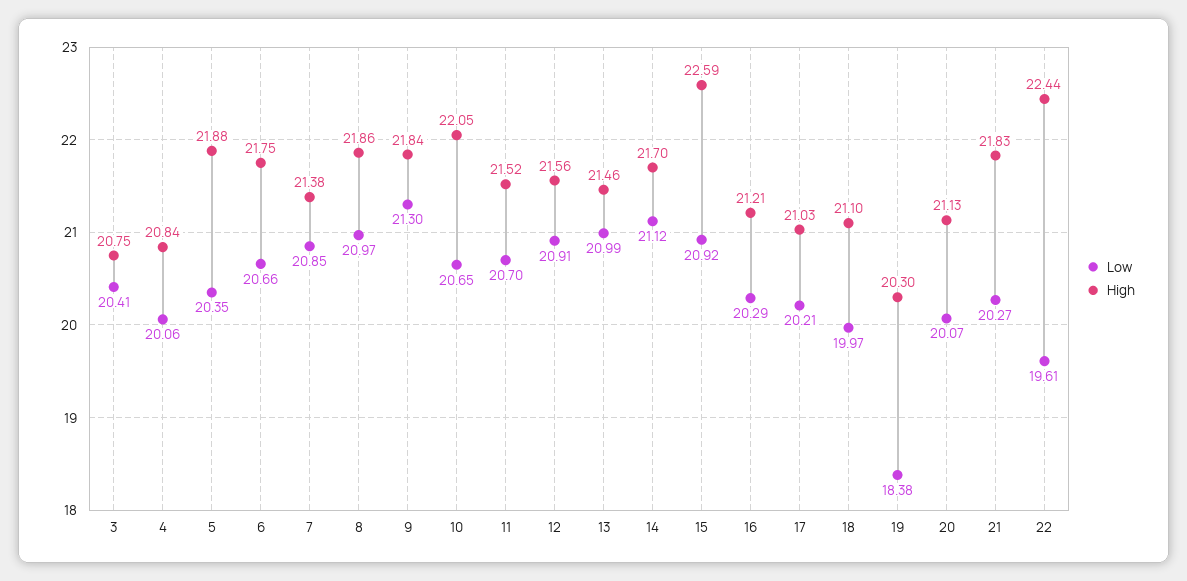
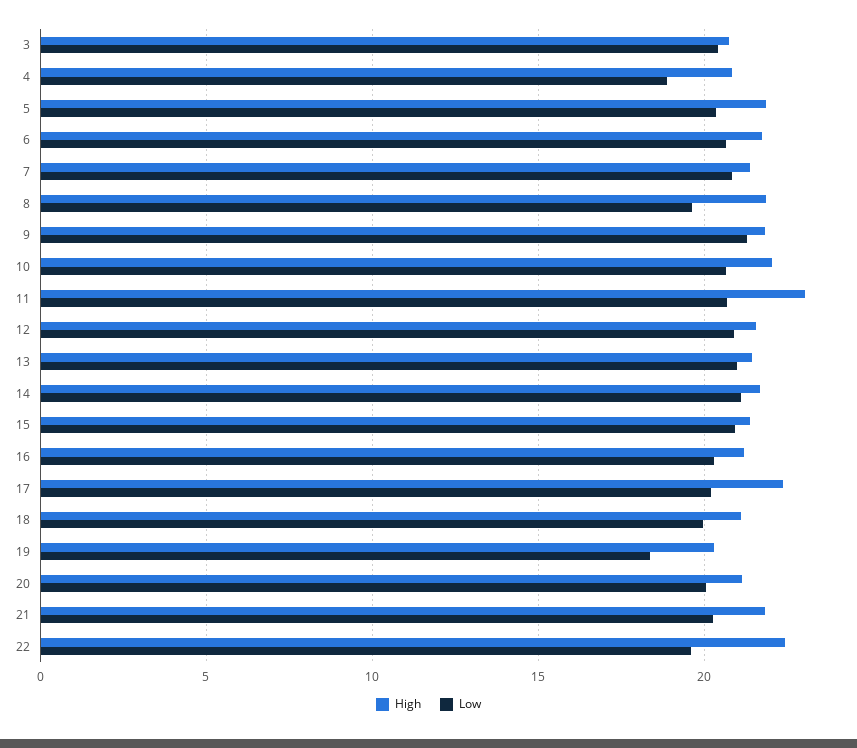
Low, 4: 20.06 -> 19
Low, 8: 20.97 -> 19.5
High, 11: 21.52 -> 23
High, 15: 22.59 -> 21.5
High, 17: 21.03 -> 22.5

